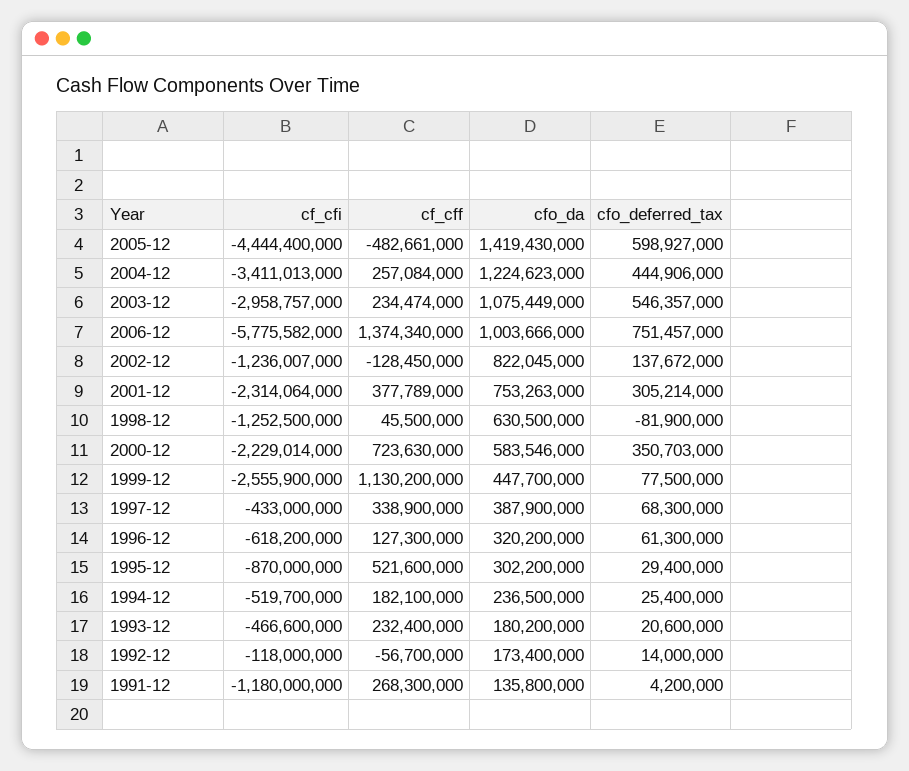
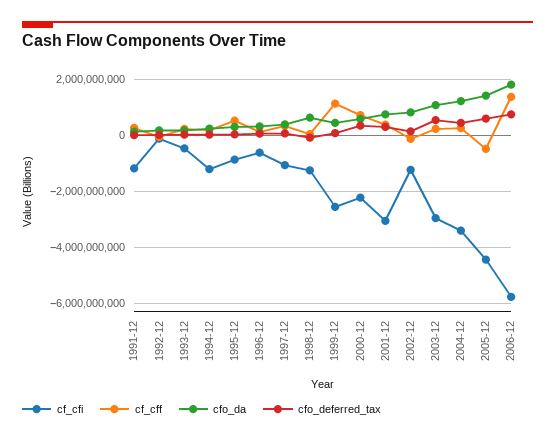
cfo_da, 2006-12: 1003666000 -> 1750000000
cf_cfi, 2001-12: -2314064000 -> -3000000000
cf_cfi, 1997-12: -433000000 -> -1000000000
cf_cfi, 1994-12: -519700000 -> -1250000000

